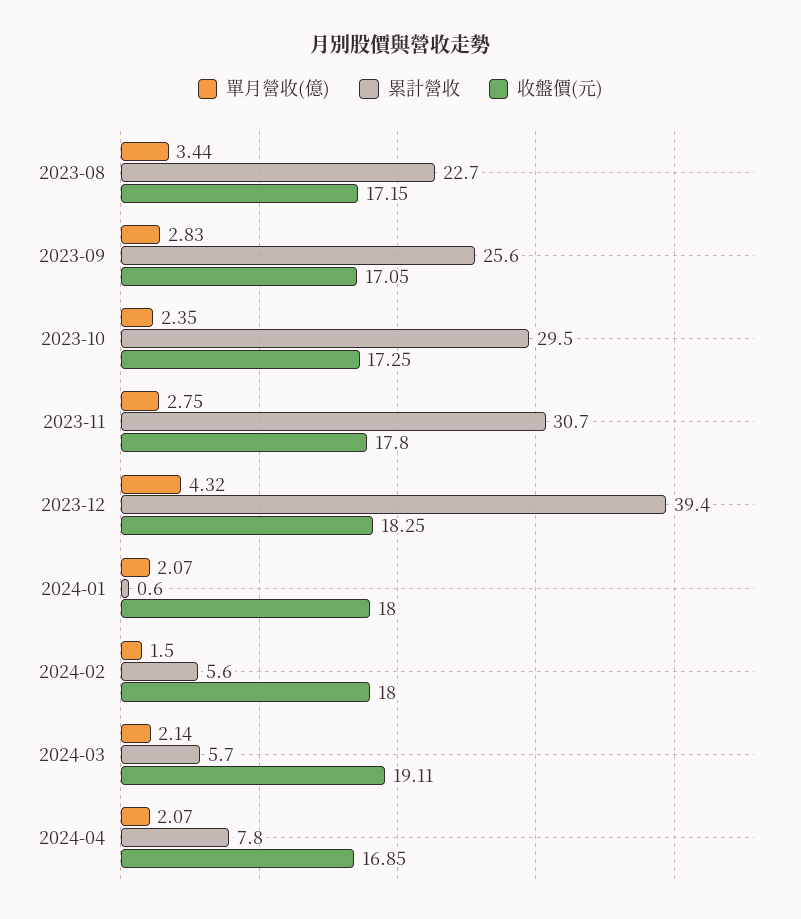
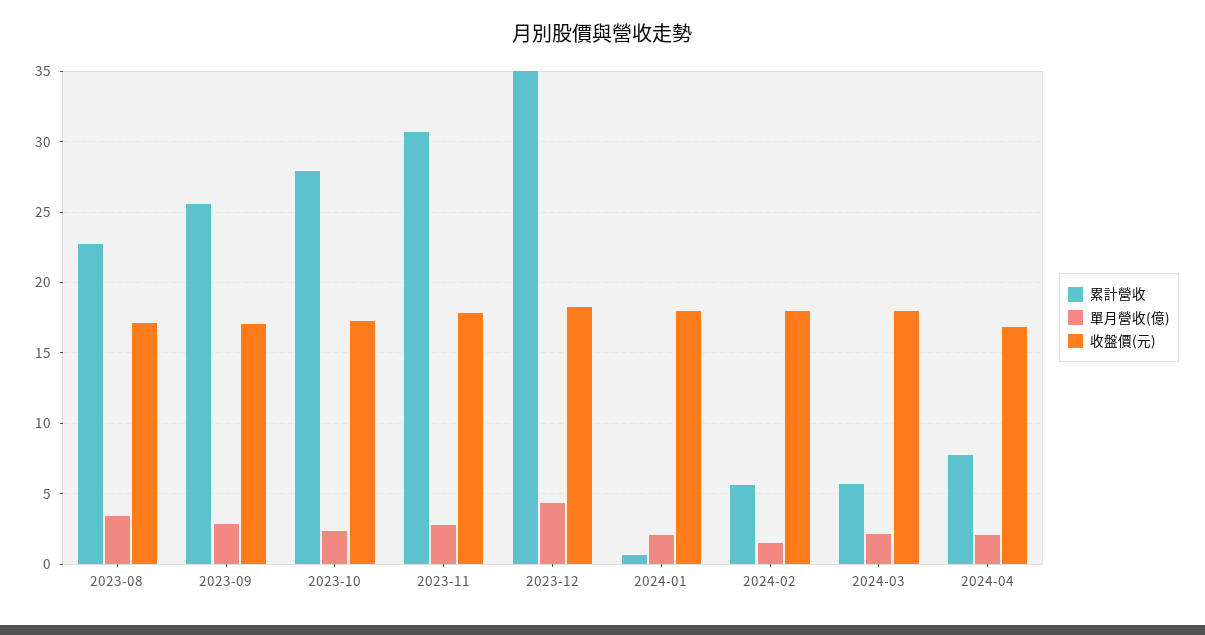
累計營收, 2023-10: 29.5 -> 28
累計營收, 2023-12: 39.4 -> 35
收盤價(元), 2024-03: 19.11 -> 18

